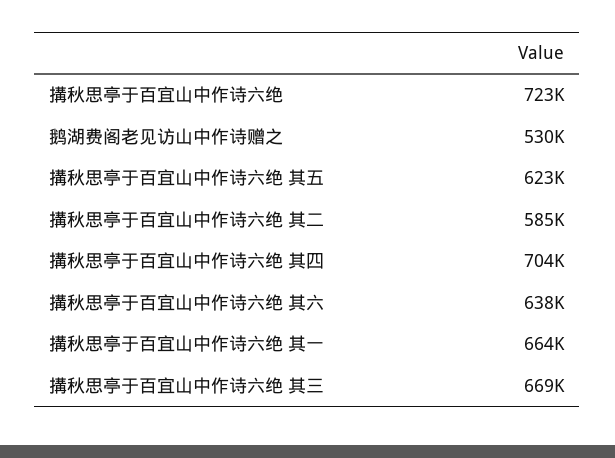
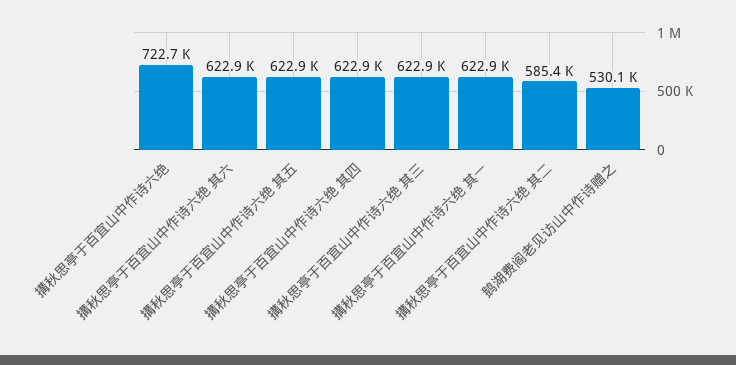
搆秋思亭于百宜山中作诗六绝 其四: 704000 -> 622900
搆秋思亭于百宜山中作诗六绝 其六: 638000 -> 622900
搆秋思亭于百宜山中作诗六绝 其一: 664000 -> 622900
搆秋思亭于百宜山中作诗六绝 其三: 669000 -> 622900

